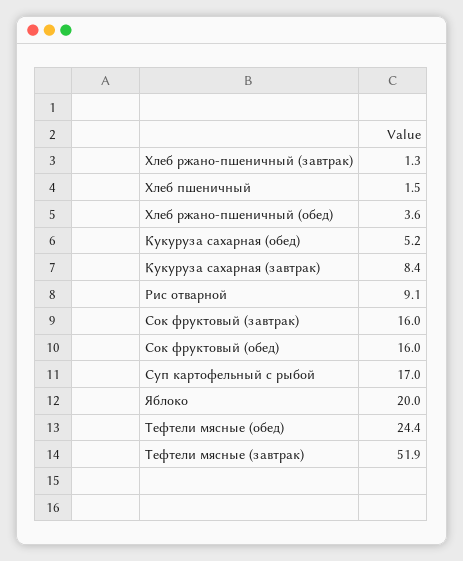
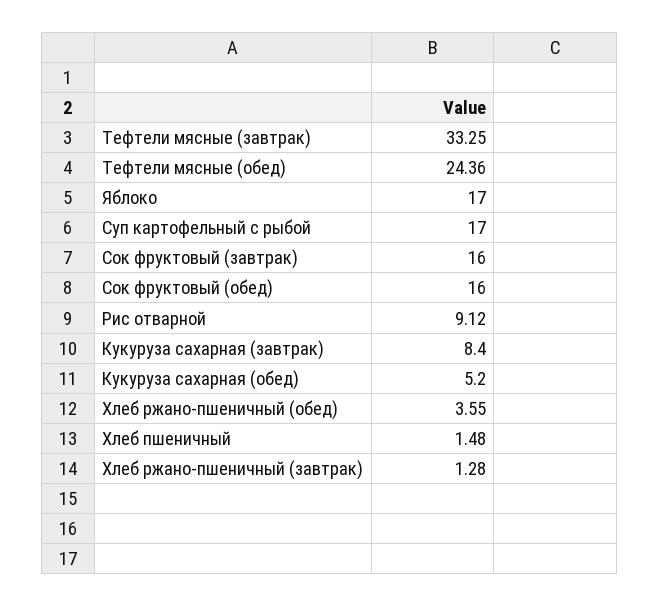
Яблоко: 20 -> 17
Тефтели мясные (завтрак): 51.9 -> 33.25

